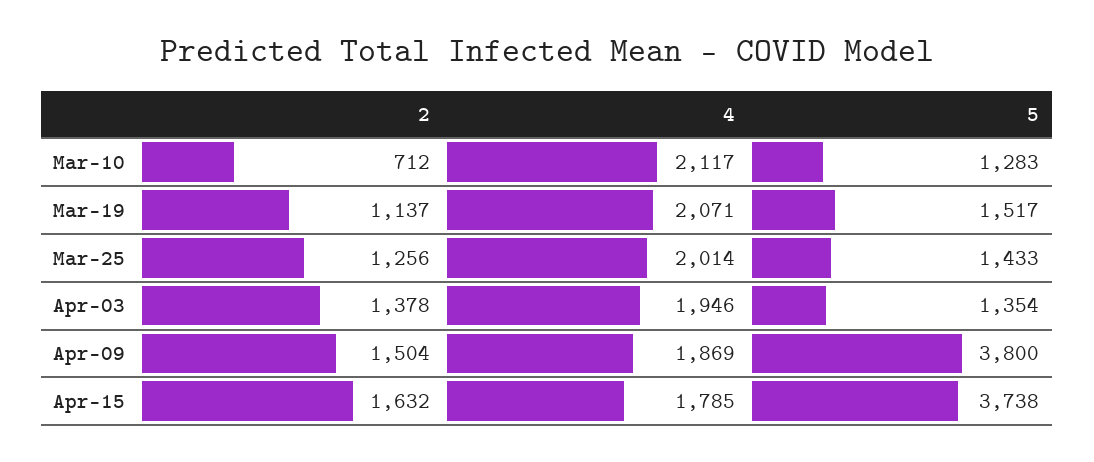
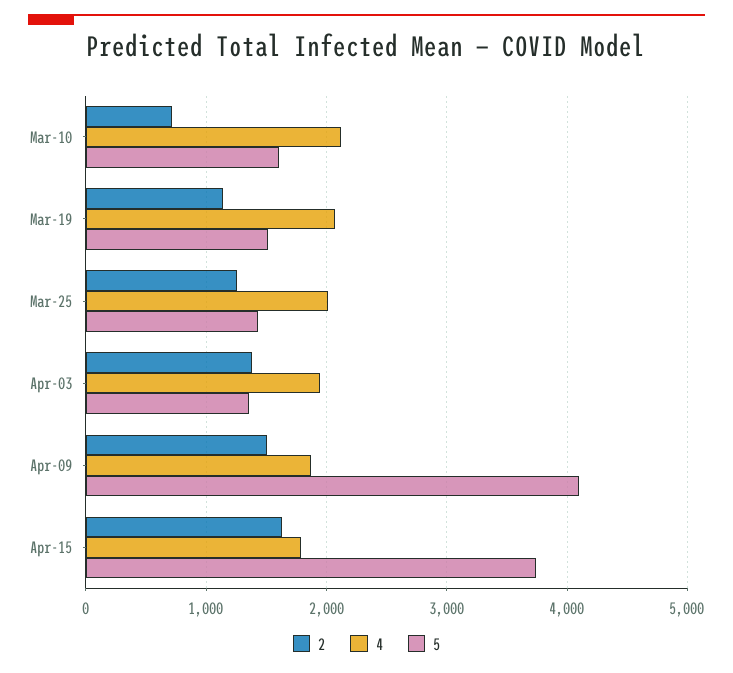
5, Mar-10: 1283 -> 1600
5, Apr-09: 3800 -> 4100

